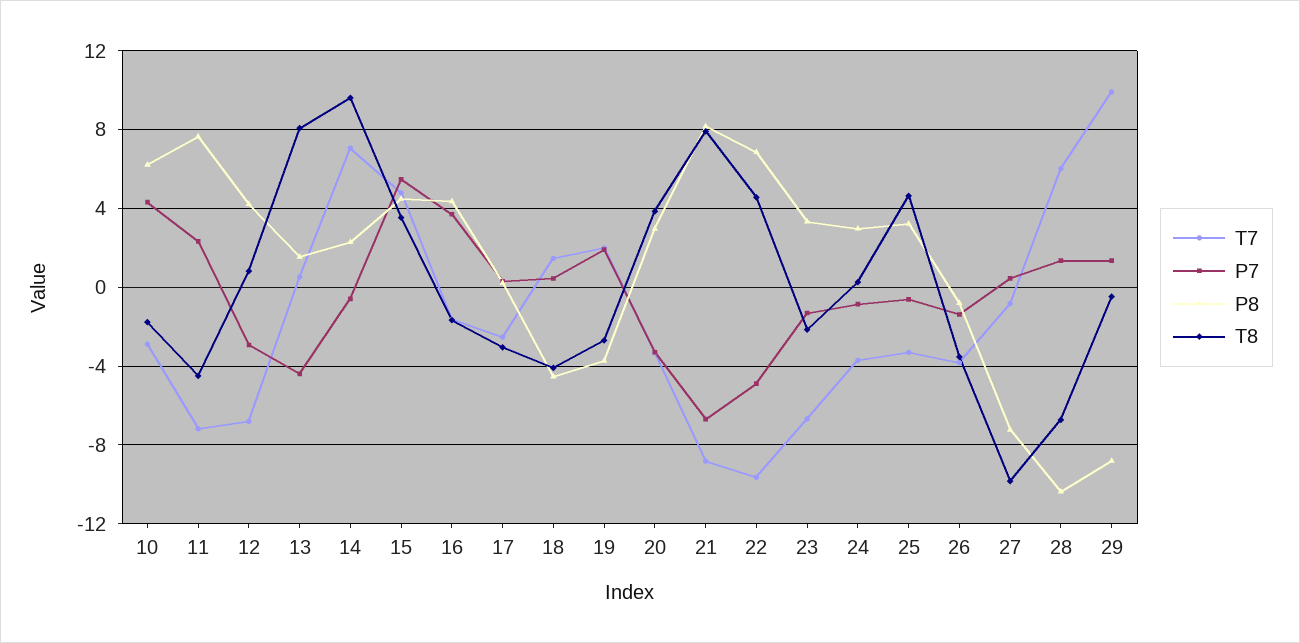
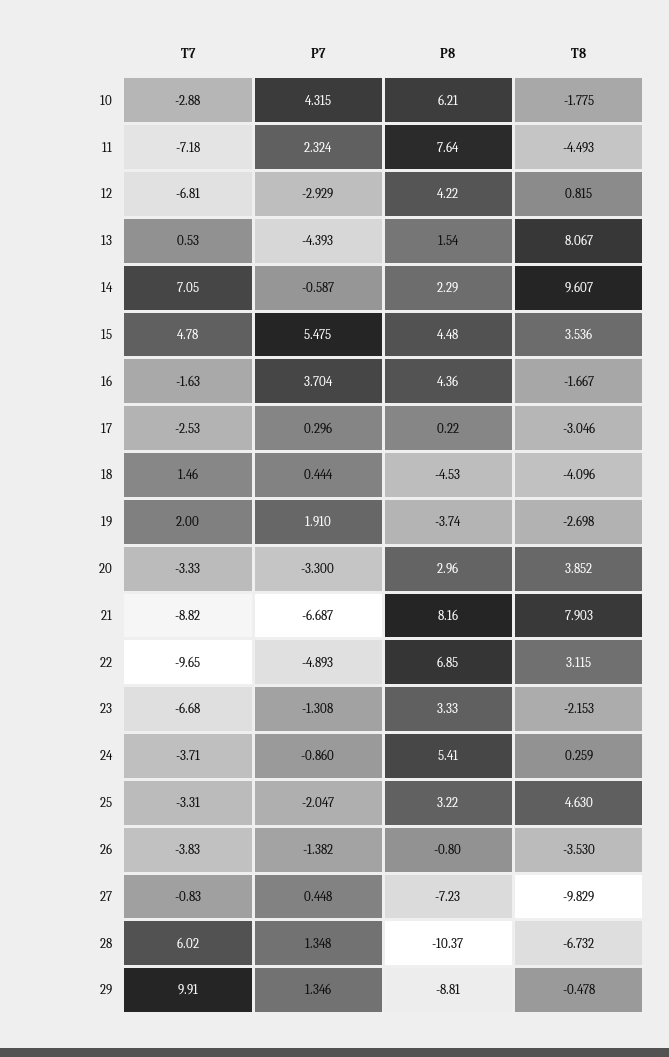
T8, 22: 4.5 -> 3.115
P8, 24: 3 -> 5.41
P7, 25: -0.5 -> -2.047

